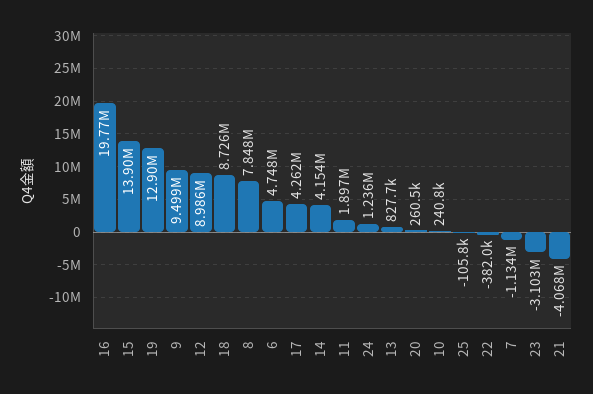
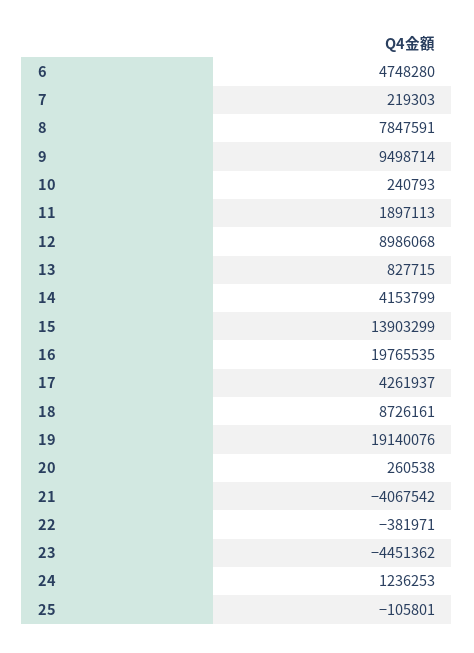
19: 12900000 -> 19140076
7: -1134000 -> 219303
23: -3103000 -> -4451362

